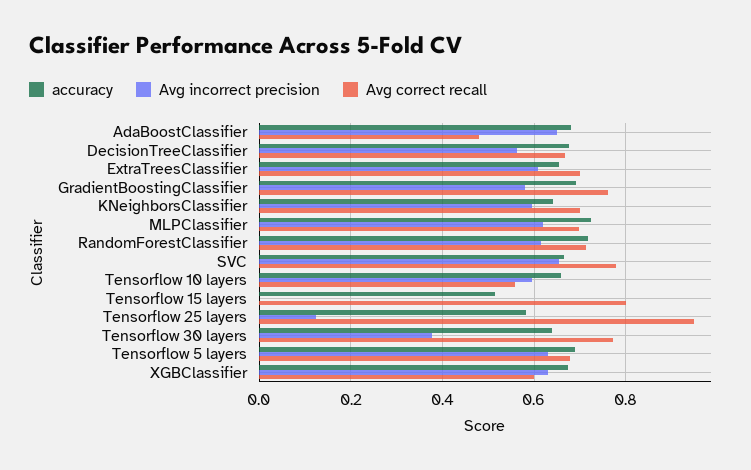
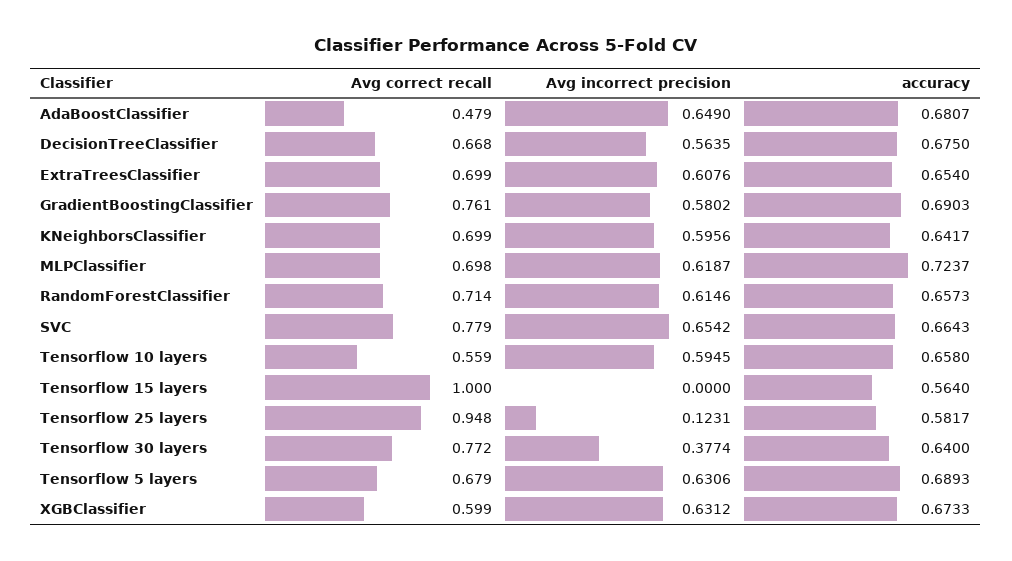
accuracy, RandomForestClassifier: 0.72 -> 0.6573
accuracy, Tensorflow 15 layers: 0.52 -> 0.564
Avg correct recall, Tensorflow 15 layers: 0.8 -> 1

